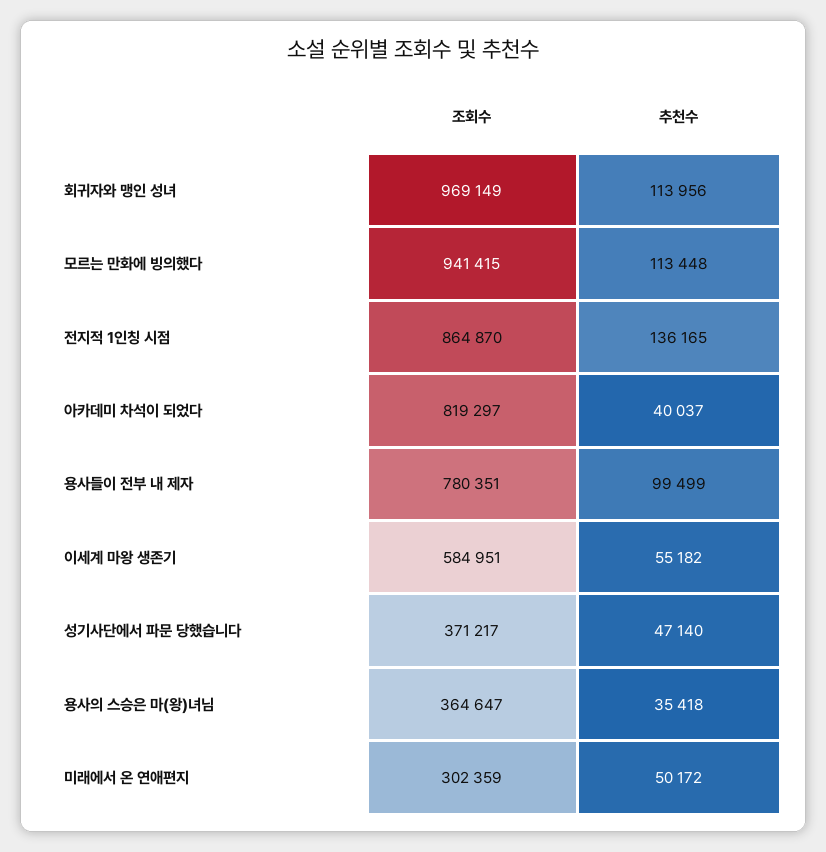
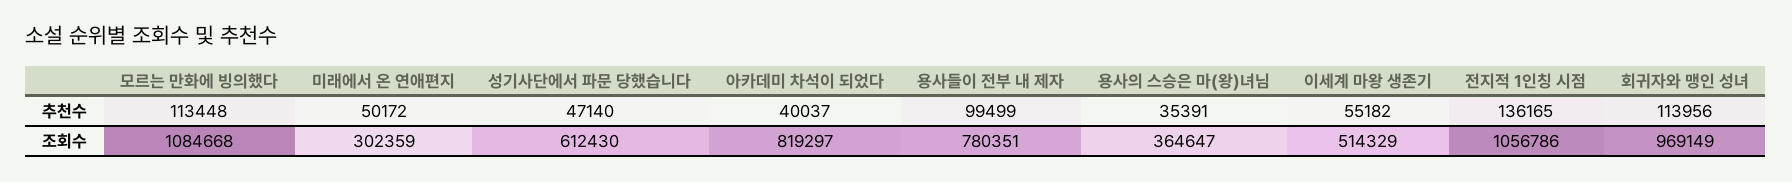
조회수, 모르는 만화에 빙의했다: 941415 -> 1084668
조회수, 전지적 1인칭 시점: 864870 -> 1056786
조회수, 이세계 마왕 생존기: 584951 -> 514329
조회수, 성기사단에서 파문 당했습니다: 371217 -> 612430
추천수, 용사의 스승은 마(왕)녀님: 35418 -> 35391

